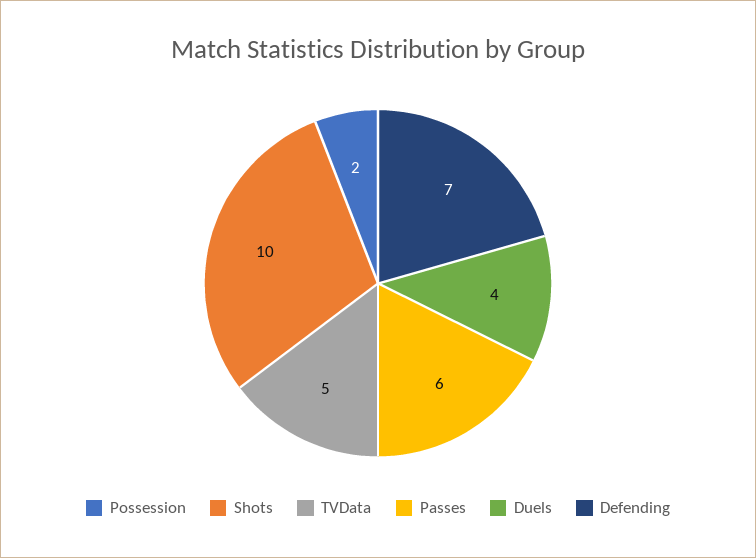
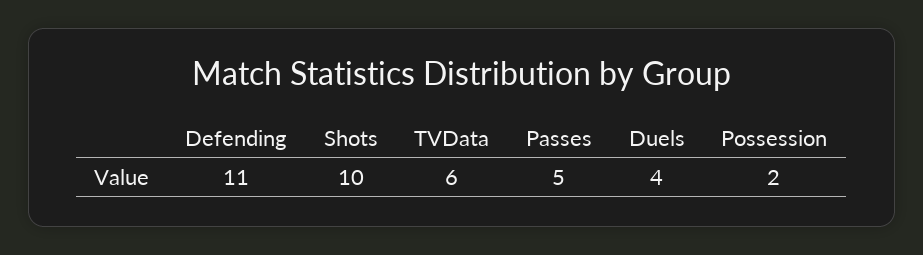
TVData: 5 -> 6
Passes: 6 -> 5
Defending: 7 -> 11

